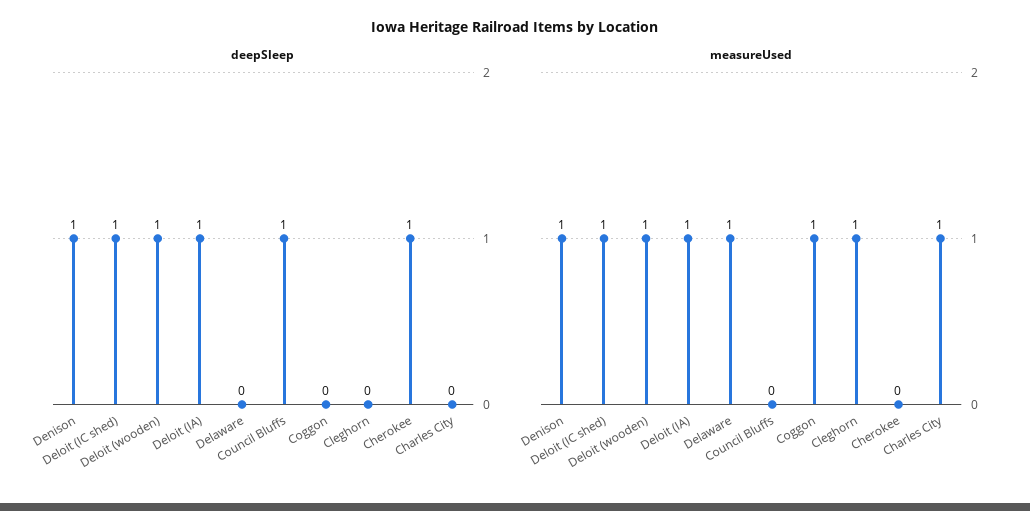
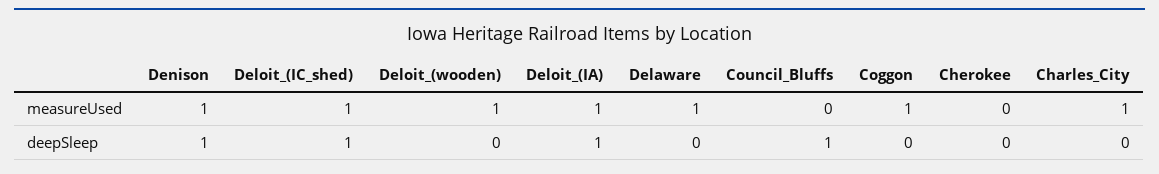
deepSleep, Deloit (wooden): 1 -> 0
deepSleep, Cleghorn: 0 -> none
deepSleep, Cherokee: 1 -> 0
measureUsed, Cleghorn: 1 -> none

